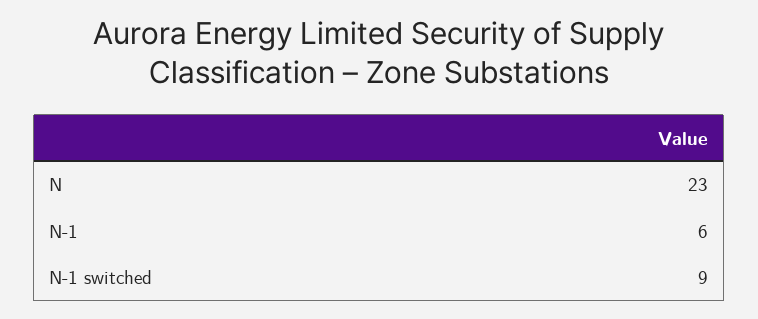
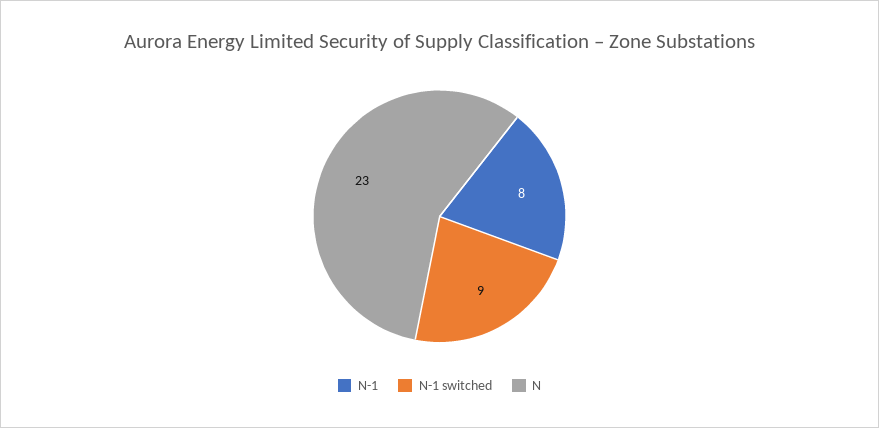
N-1: 6 -> 8

